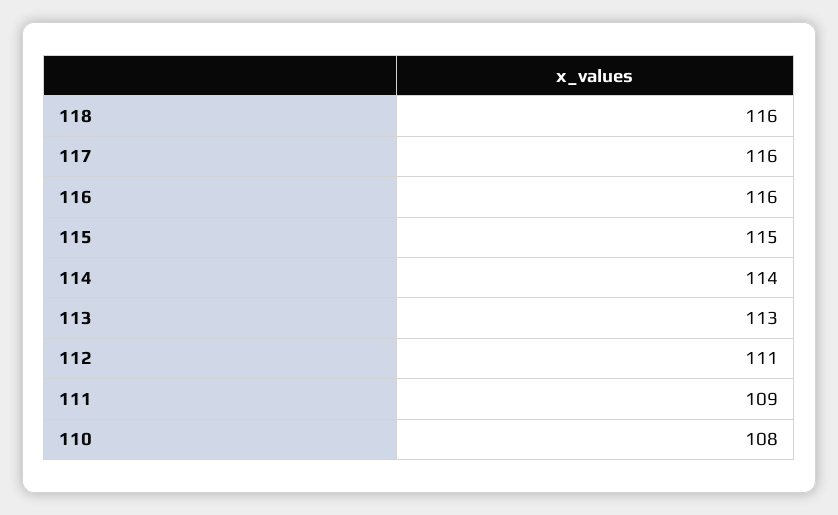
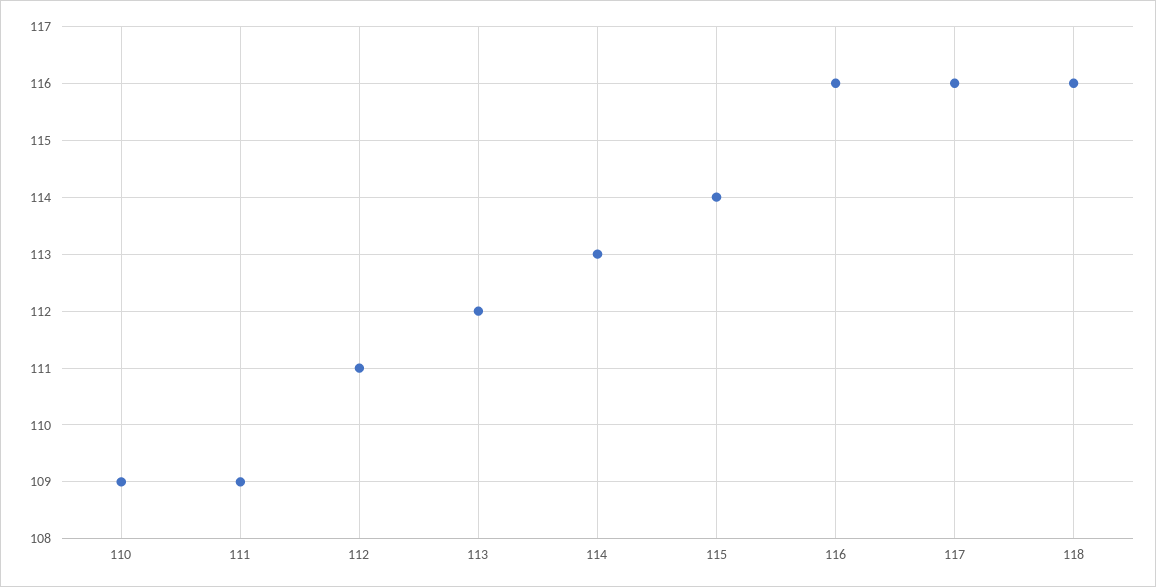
115: 115 -> 114
114: 114 -> 113
113: 113 -> 112
110: 108 -> 109

